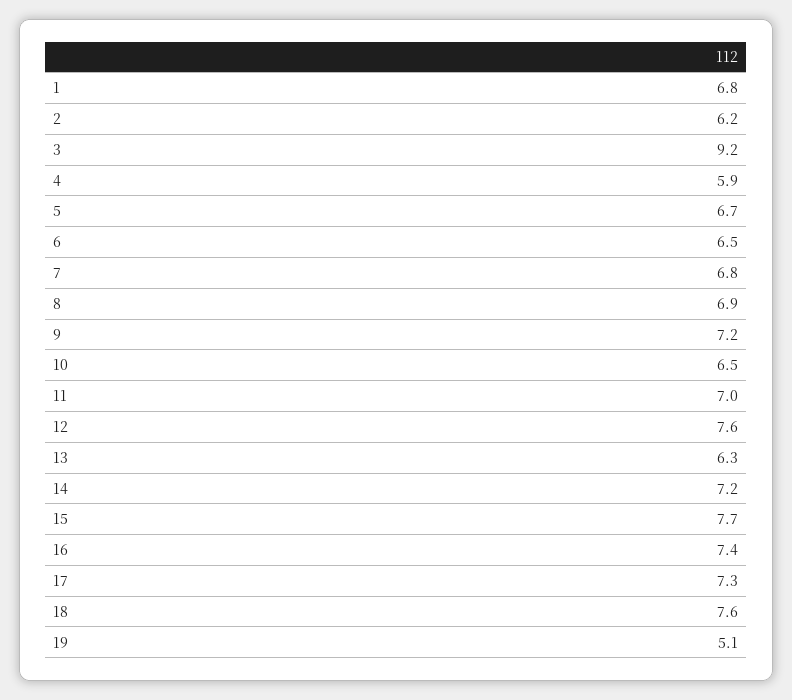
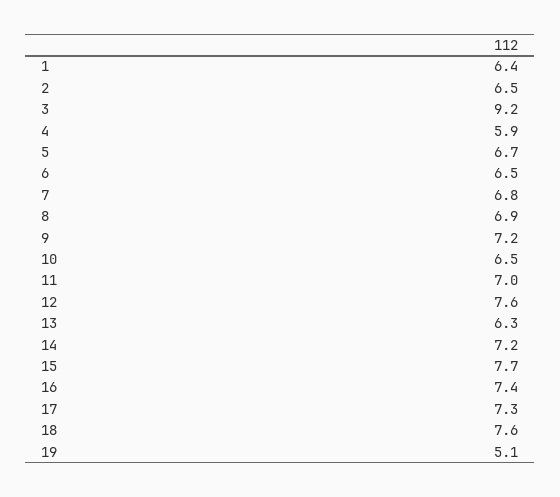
1: 6.8 -> 6.4
2: 6.2 -> 6.5

